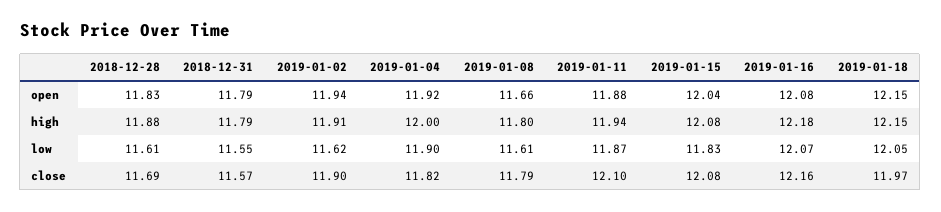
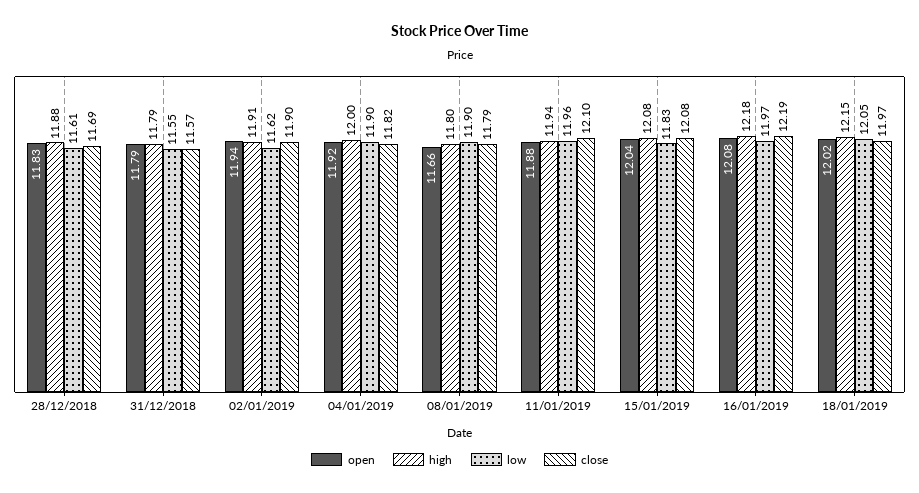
open, 2019-01-18: 12.15 -> 12.02
low, 2019-01-08: 11.61 -> 11.9
low, 2019-01-11: 11.87 -> 11.96
low, 2019-01-16: 12.07 -> 11.97
close, 2019-01-16: 12.16 -> 12.19

